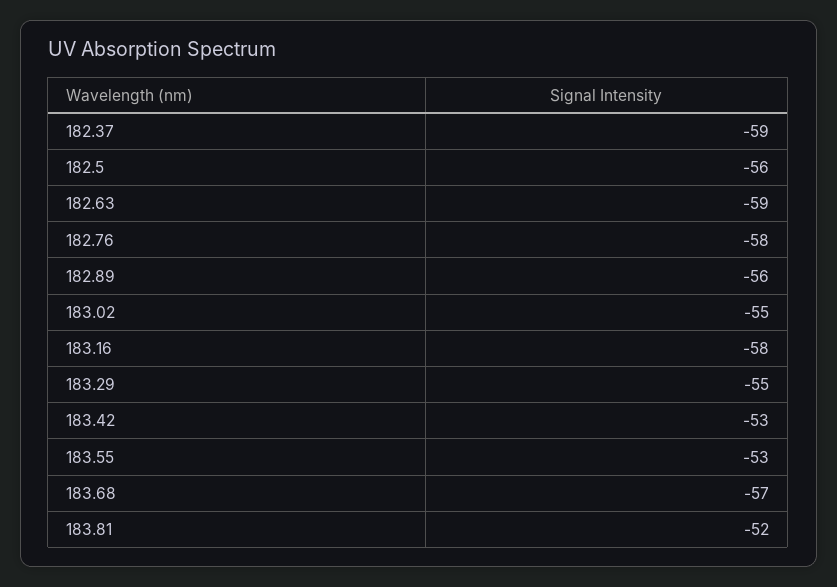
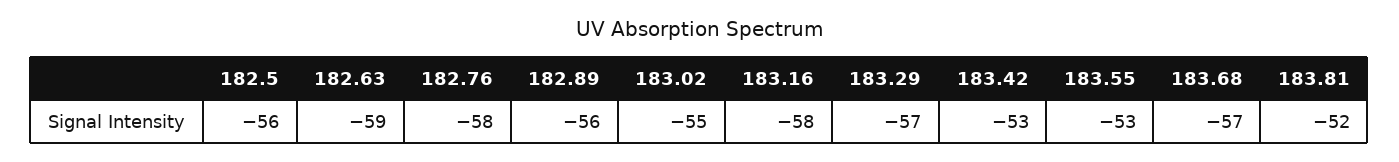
182.37: -59 -> none
183.29: -55 -> -57

